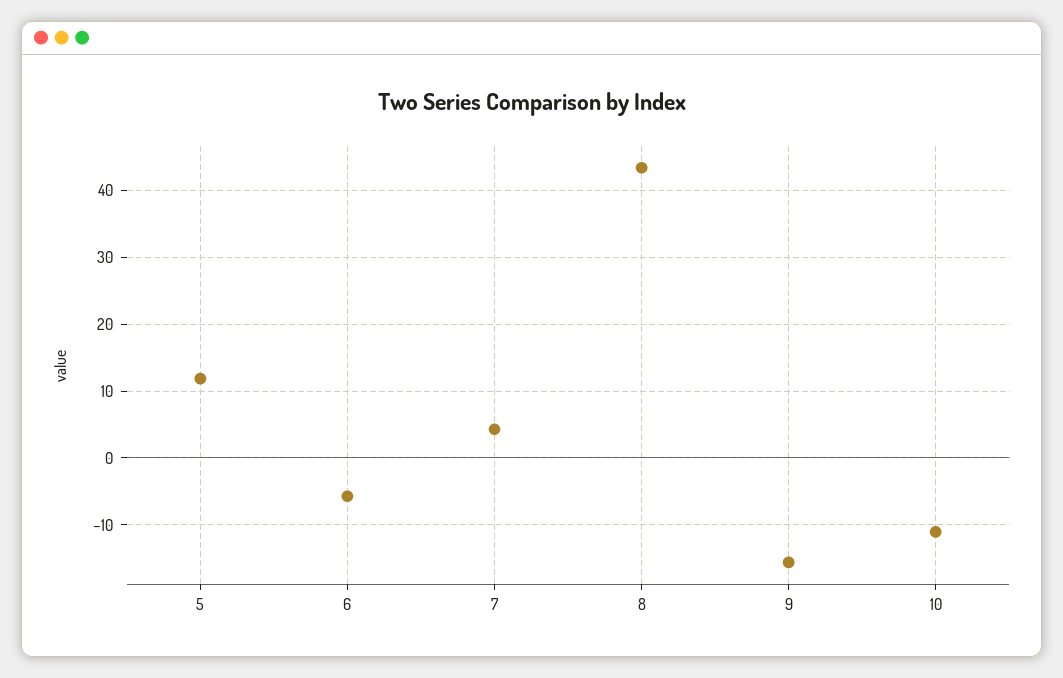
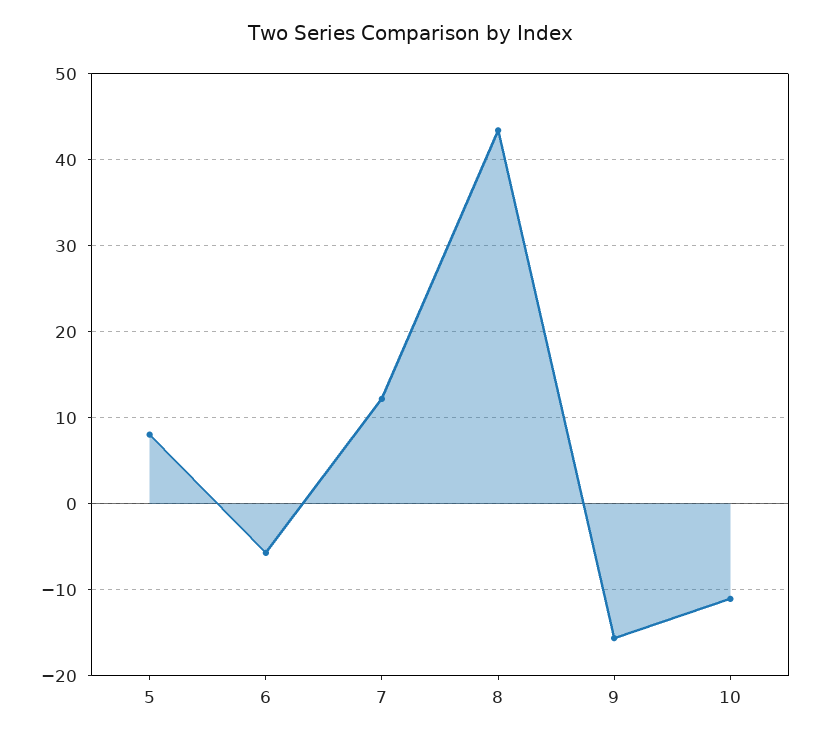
5: 12 -> 8
7: 4 -> 12

